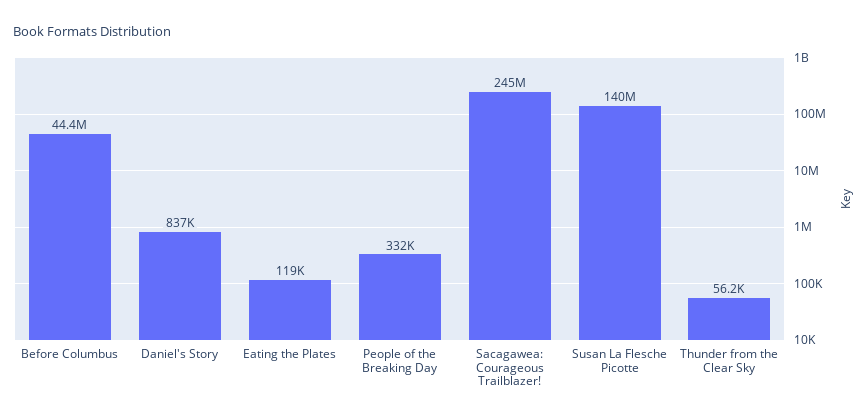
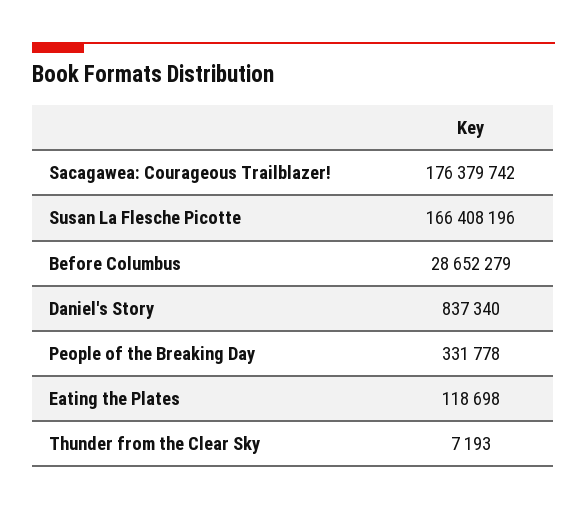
Before Columbus: 44400000 -> 28652279
Sacagawea: Courageous Trailblazer!: 245000000 -> 176379742
Susan La Flesche Picotte: 140000000 -> 166408196
Thunder from the Clear Sky: 56200 -> 7193

